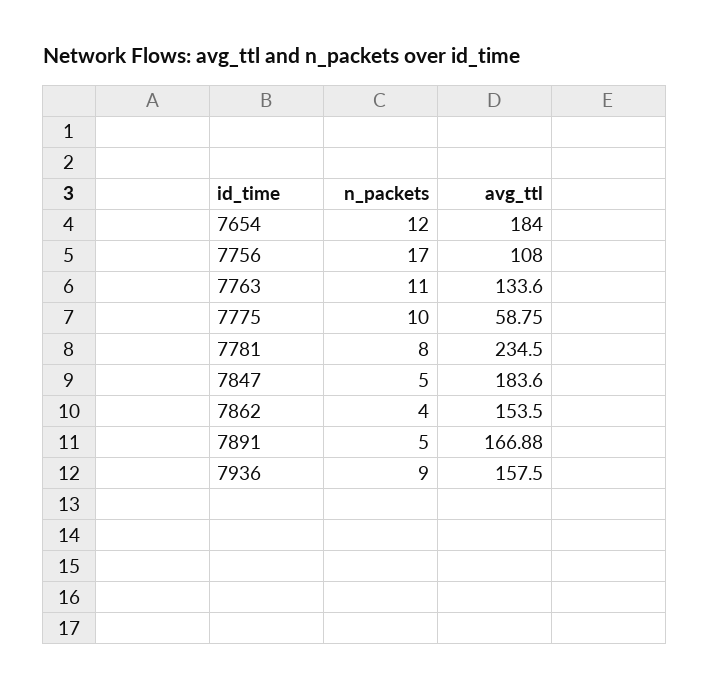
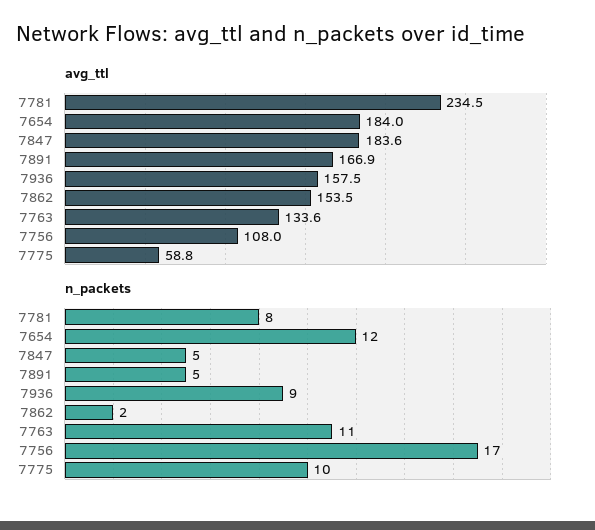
n_packets, 7862: 4 -> 2

